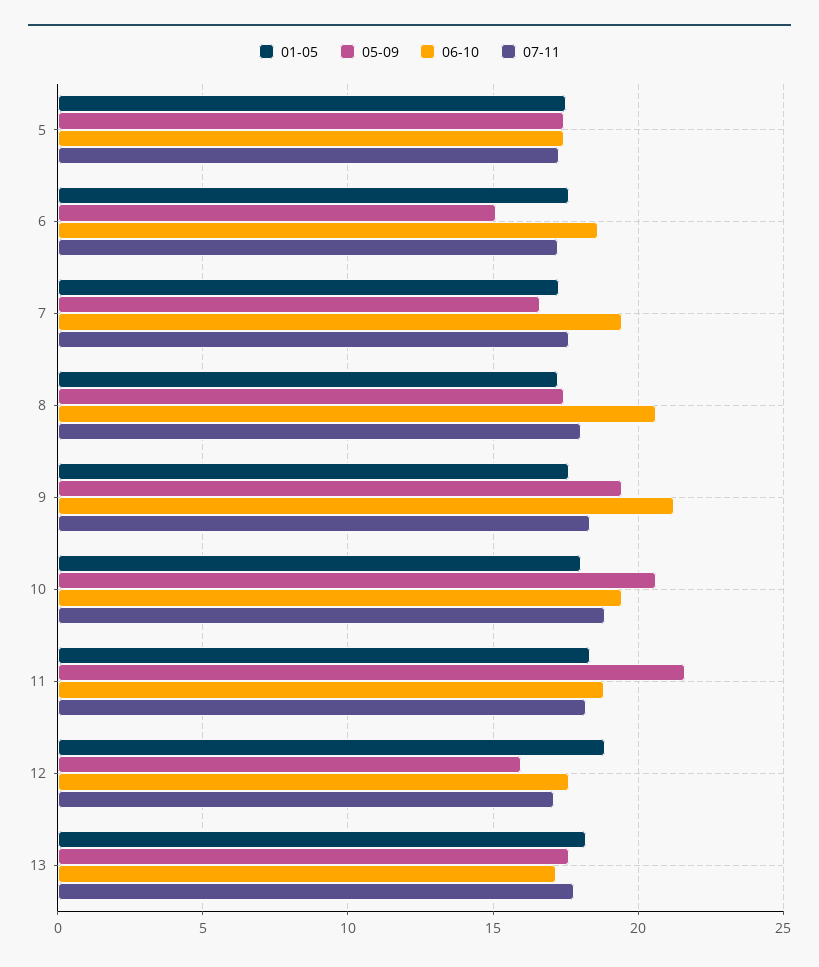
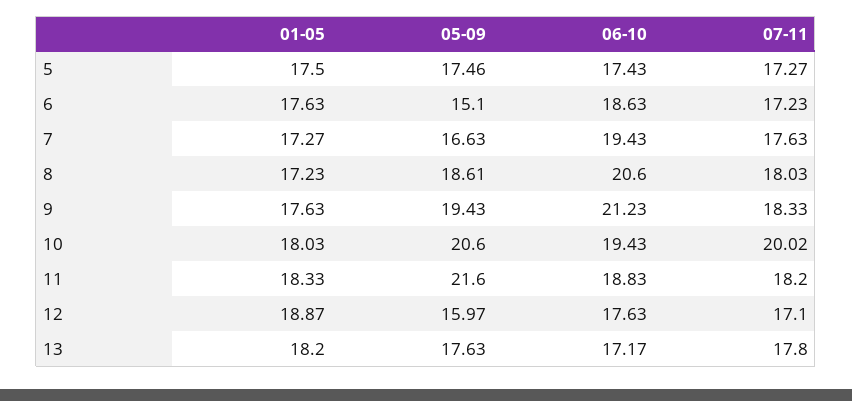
05-09, 8: 17.5 -> 18.61
07-11, 10: 19 -> 20.02

